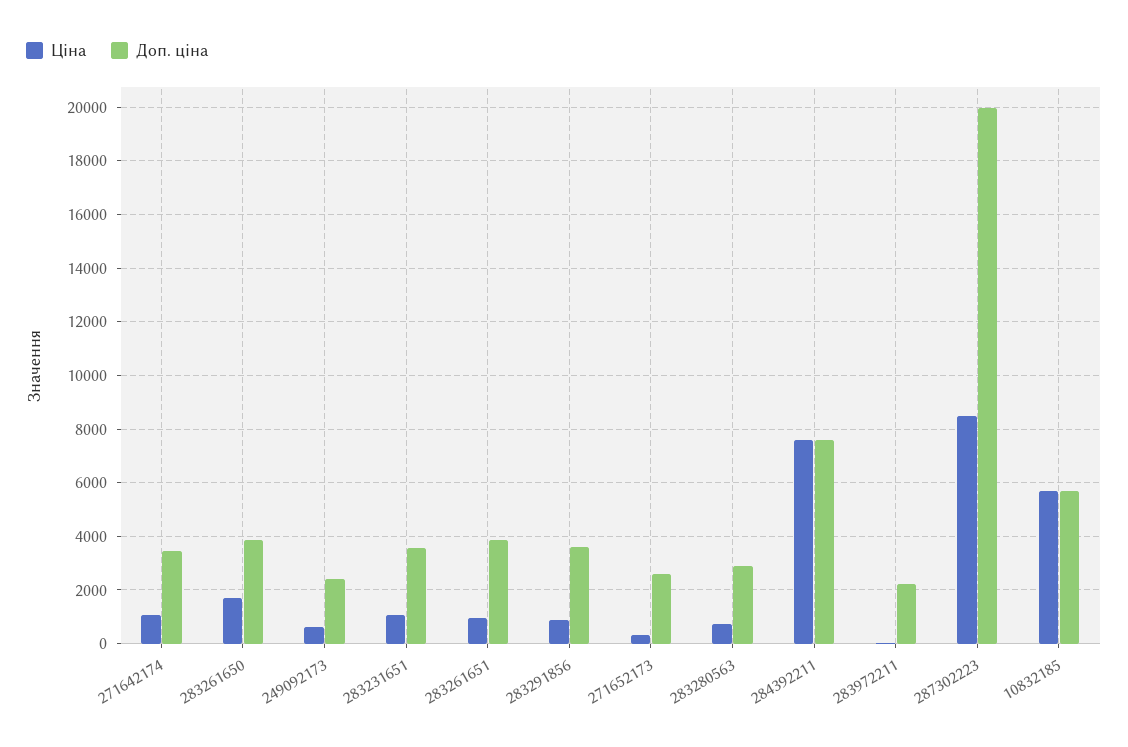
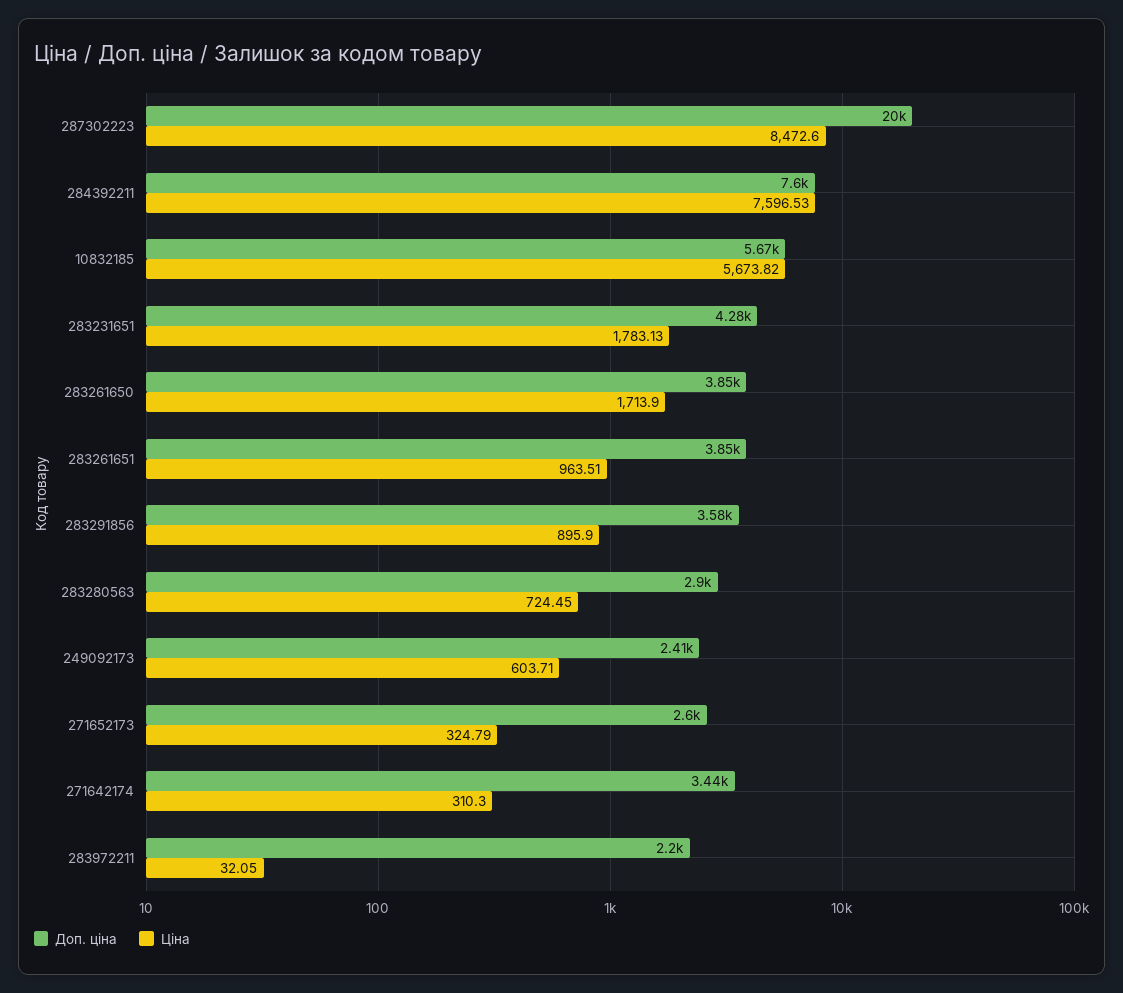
Ціна, 271642174: 1000 -> 310.3
Ціна, 283231651: 1000 -> 1783.13
Доп. ціна, 283231651: 3500 -> 4280

